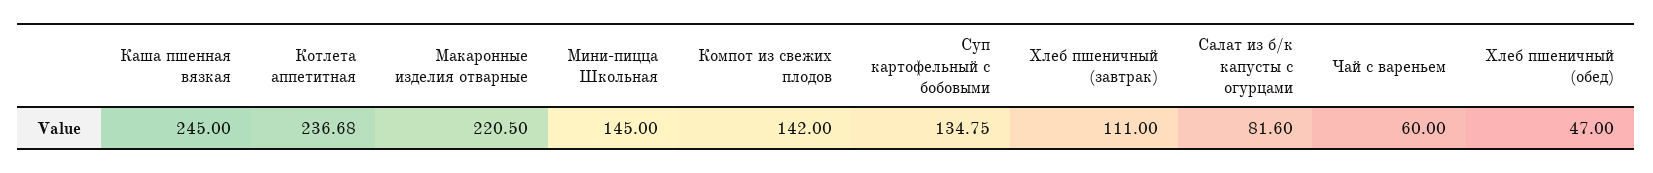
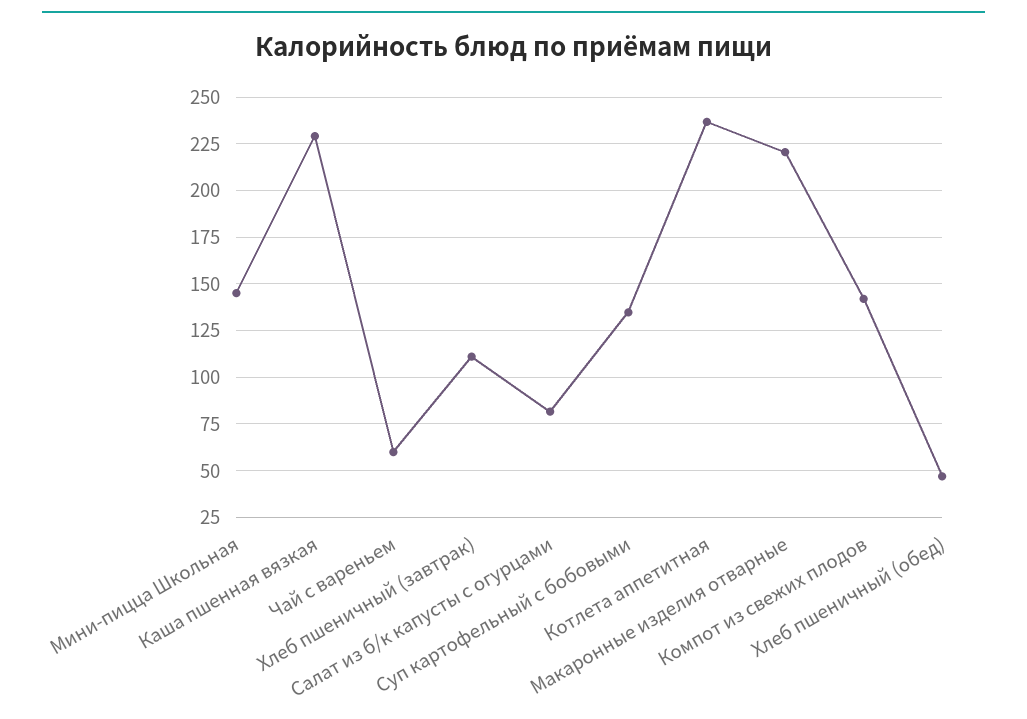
Каша пшенная вязкая: 245 -> 230

